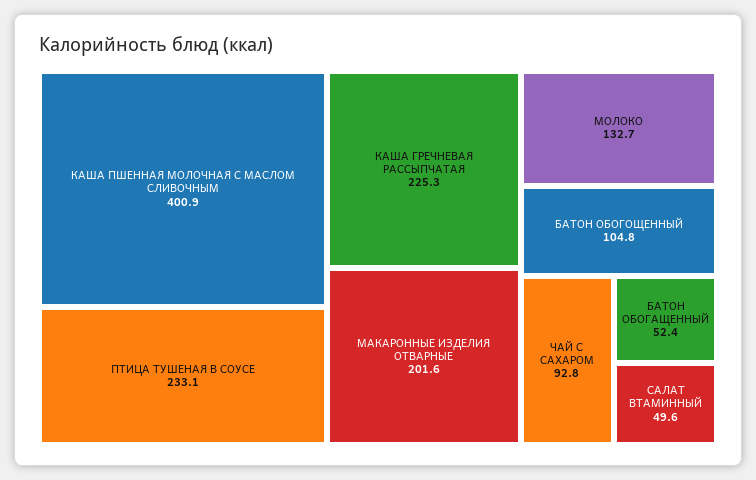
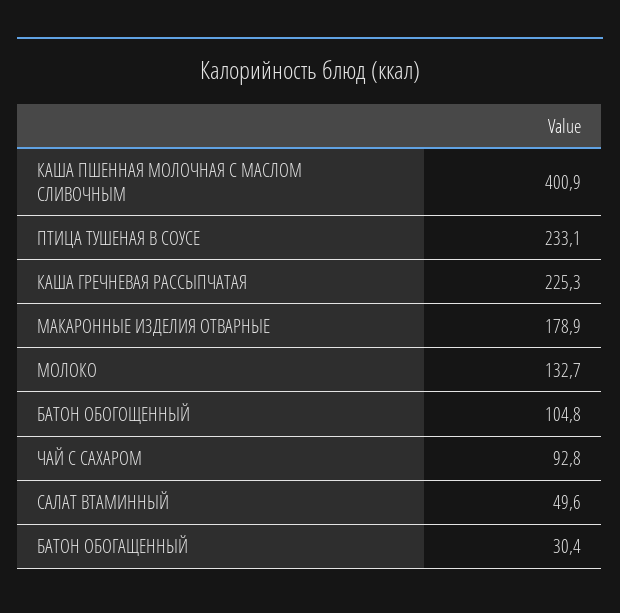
МАКАРОННЫЕ ИЗДЕЛИЯ ОТВАРНЫЕ: 201.6 -> 178.9
БАТОН ОБОГАЩЕННЫЙ: 52.4 -> 30.4

